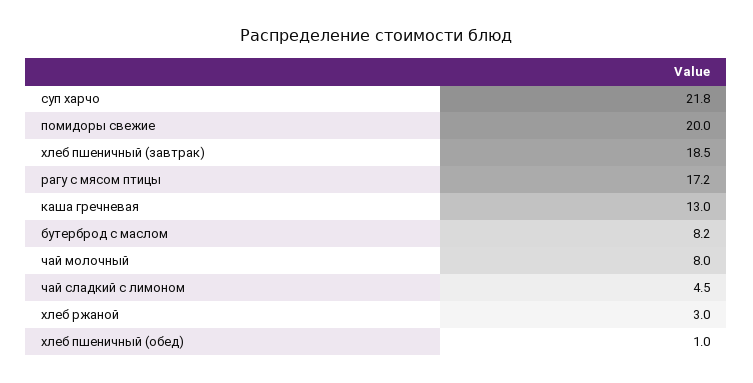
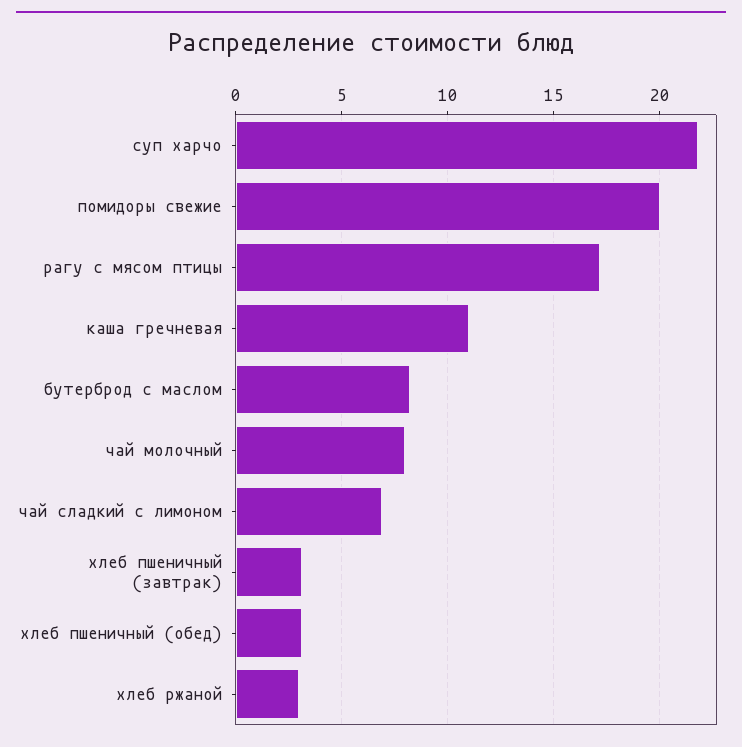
хлеб пшеничный (завтрак): 18.5 -> 3
каша гречневая: 13 -> 11
чай сладкий с лимоном: 4.5 -> 7
хлеб пшеничный (обед): 1 -> 3

